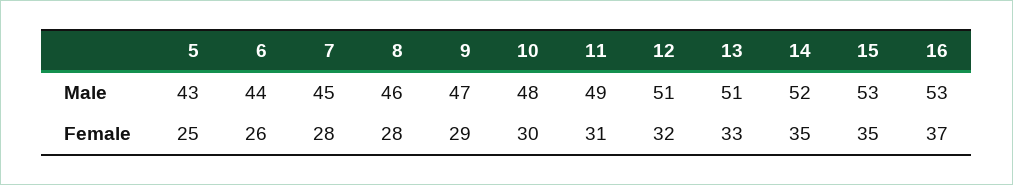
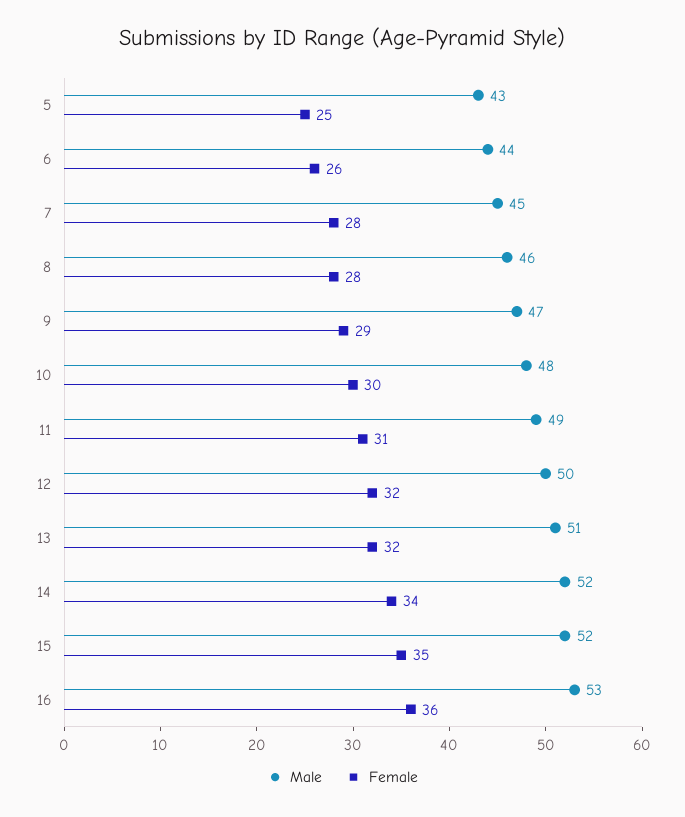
Male, 12: 51 -> 50
Male, 15: 53 -> 52
Female, 13: 33 -> 32
Female, 14: 35 -> 34
Female, 16: 37 -> 36

